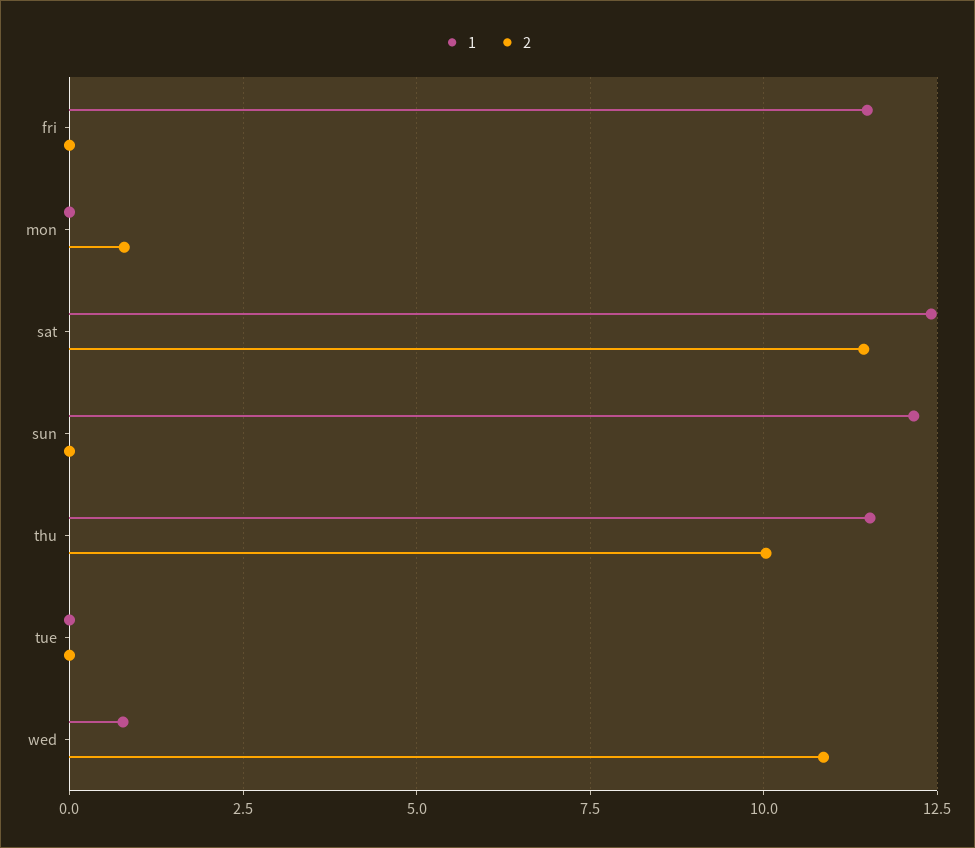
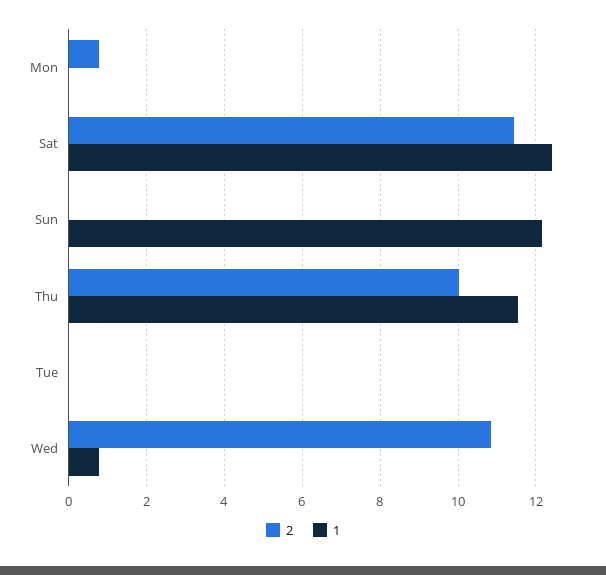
1, fri: 11.5 -> none
2, fri: 0 -> none

